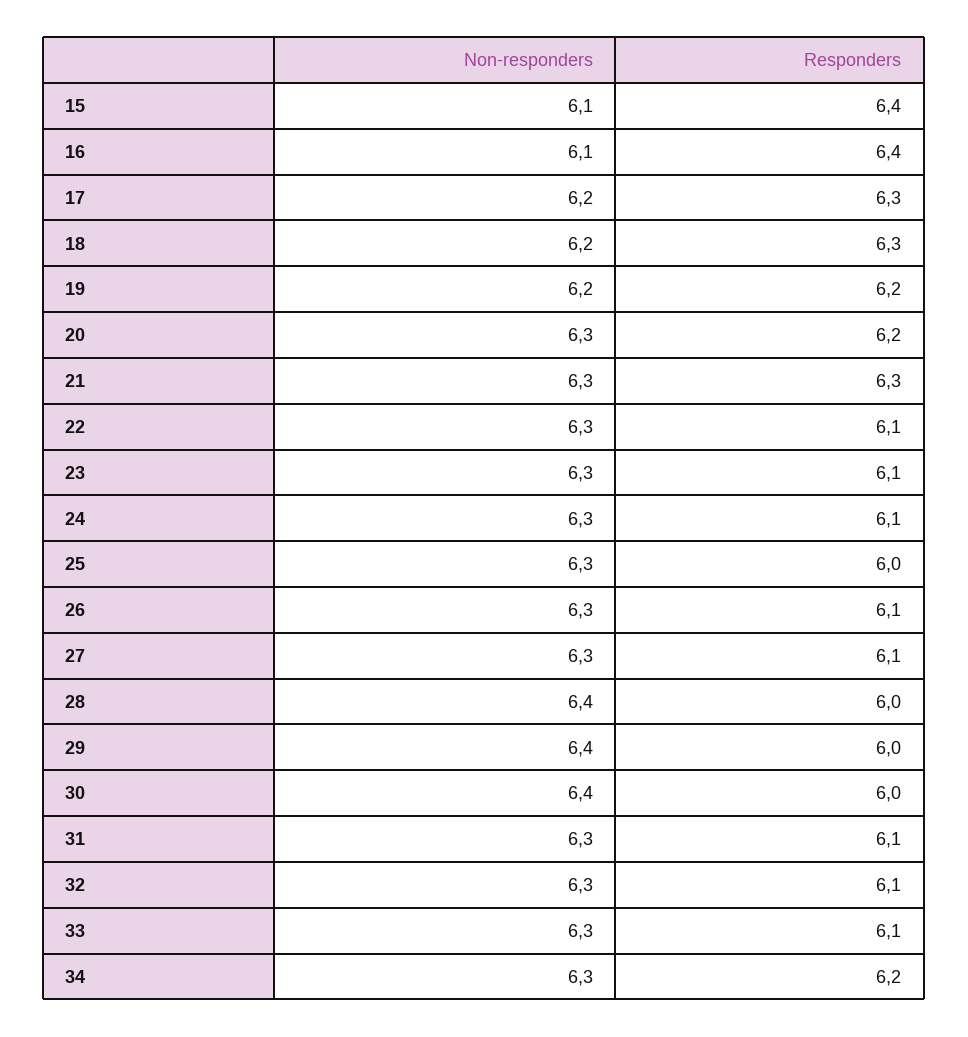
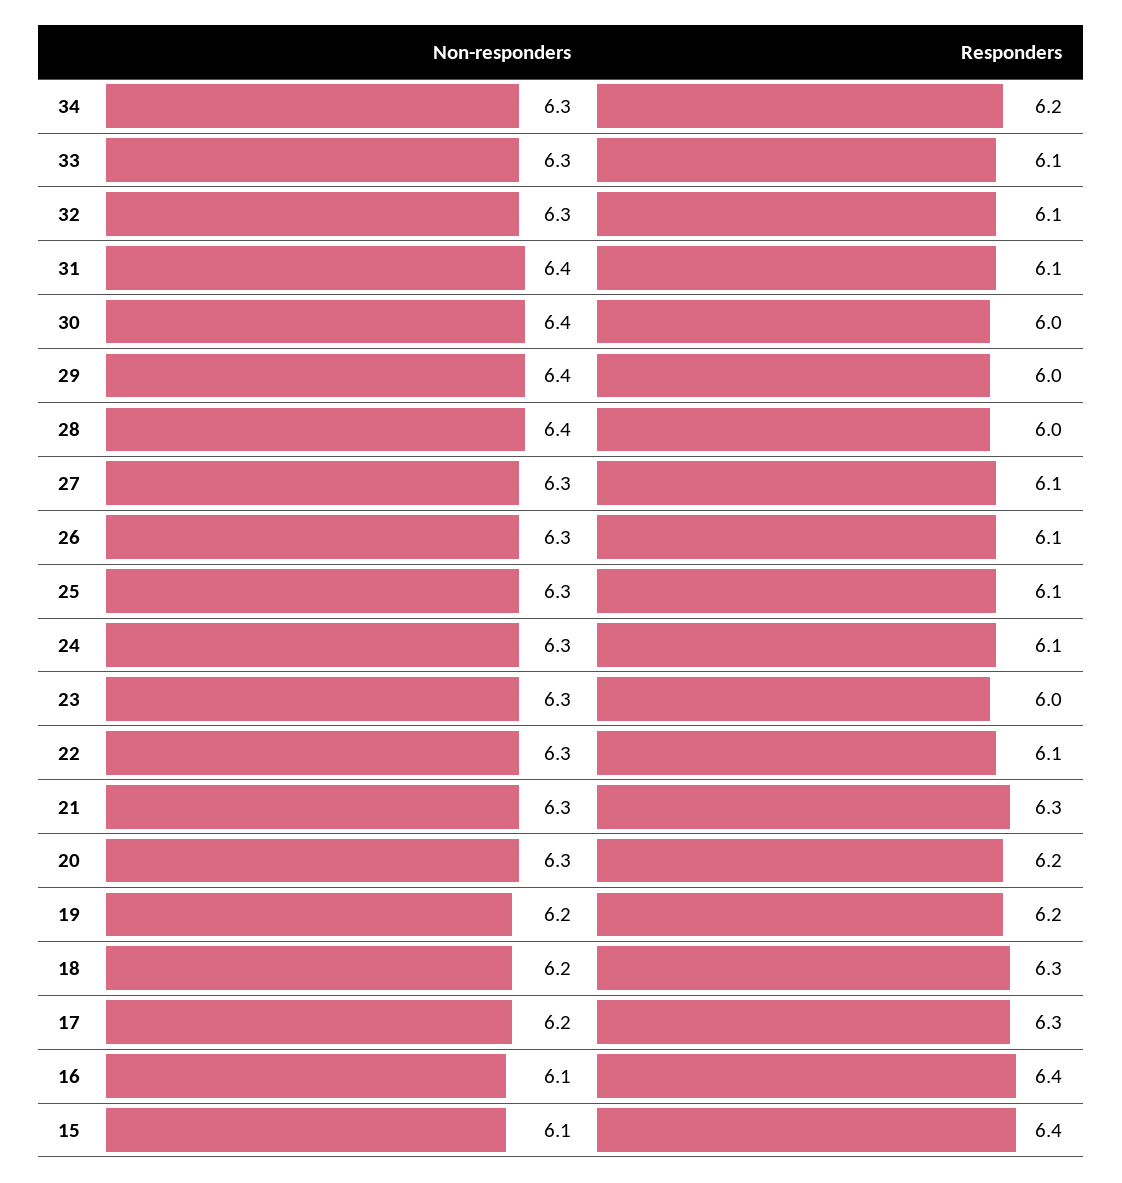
Responders, 23: 6.1 -> 6
Responders, 25: 6 -> 6.1
Non-responders, 31: 6.3 -> 6.4

